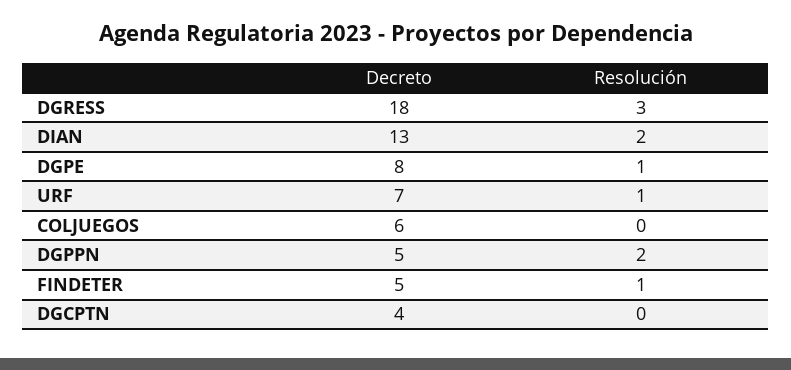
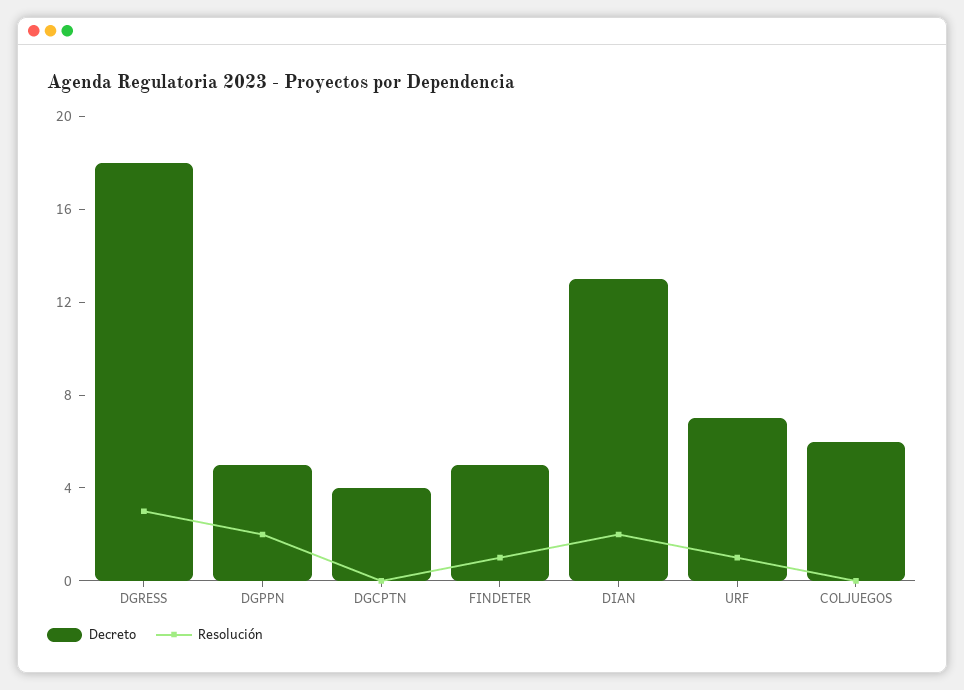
Decreto, DGPE: 8 -> none
Resolución, DGPE: 1 -> none

